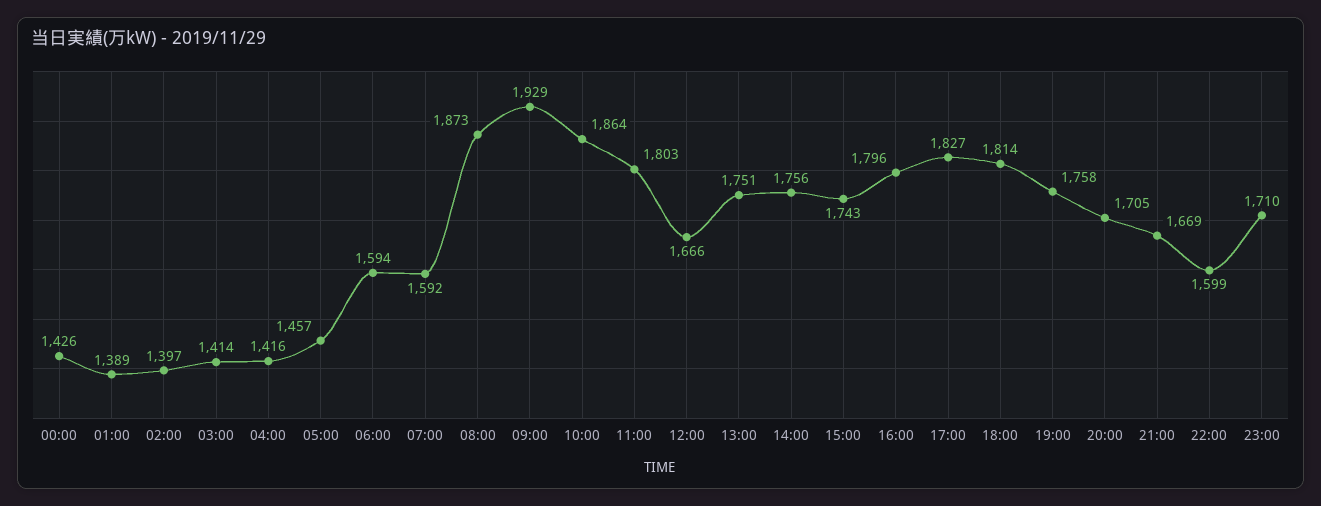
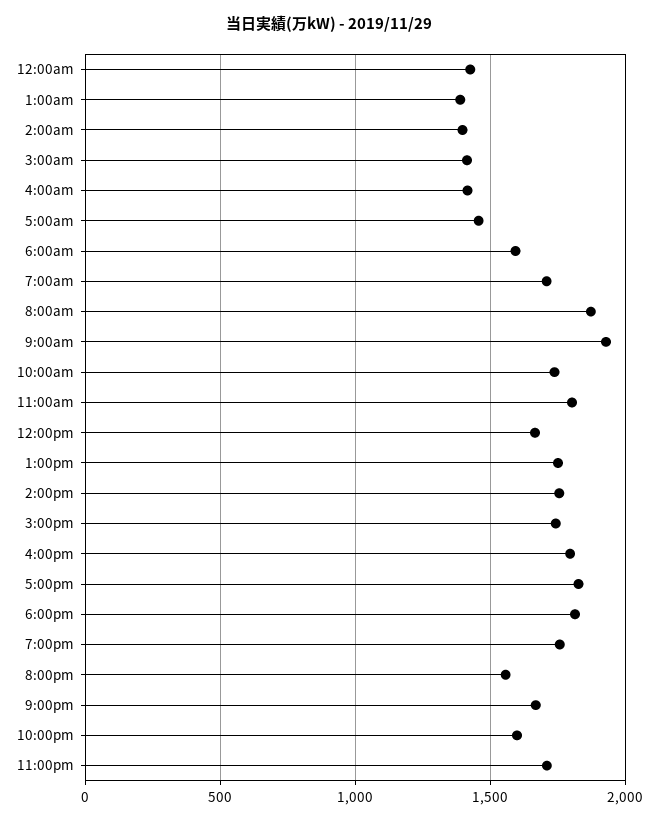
07:00: 1592 -> 1700
10:00: 1864 -> 1750
20:00: 1705 -> 1550

